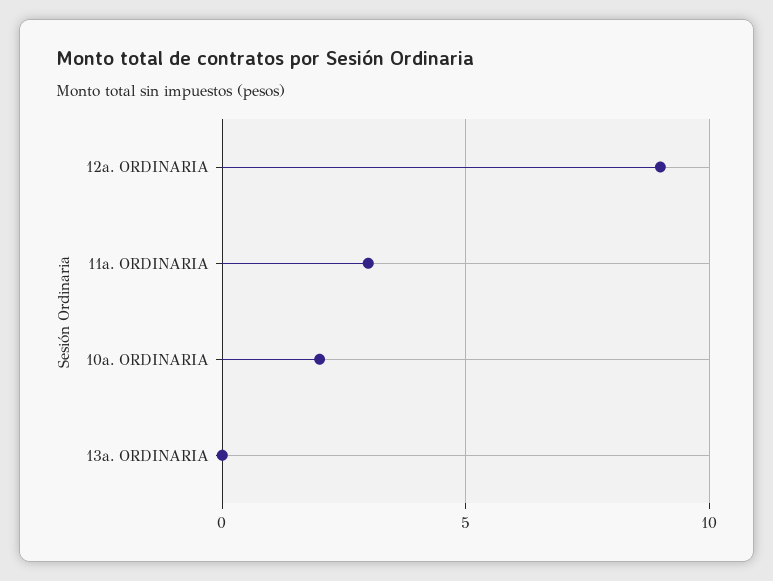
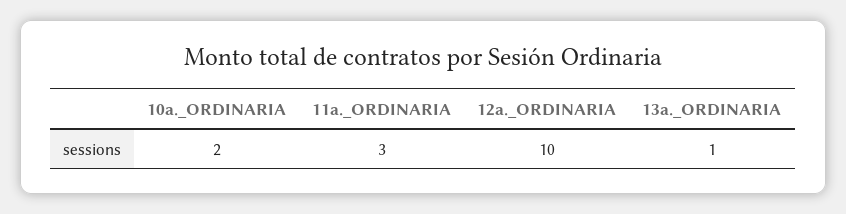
12a. ORDINARIA: 9 -> 10
13a. ORDINARIA: 0 -> 1

